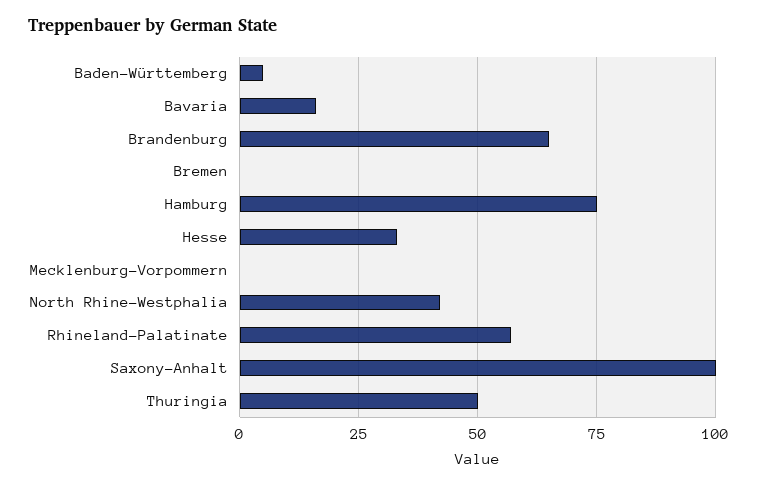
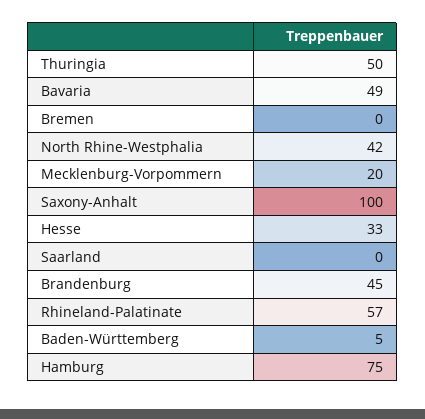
Bavaria: 15 -> 49
Brandenburg: 65 -> 45
Mecklenburg-Vorpommern: 0 -> 20
Saarland: none -> 0

